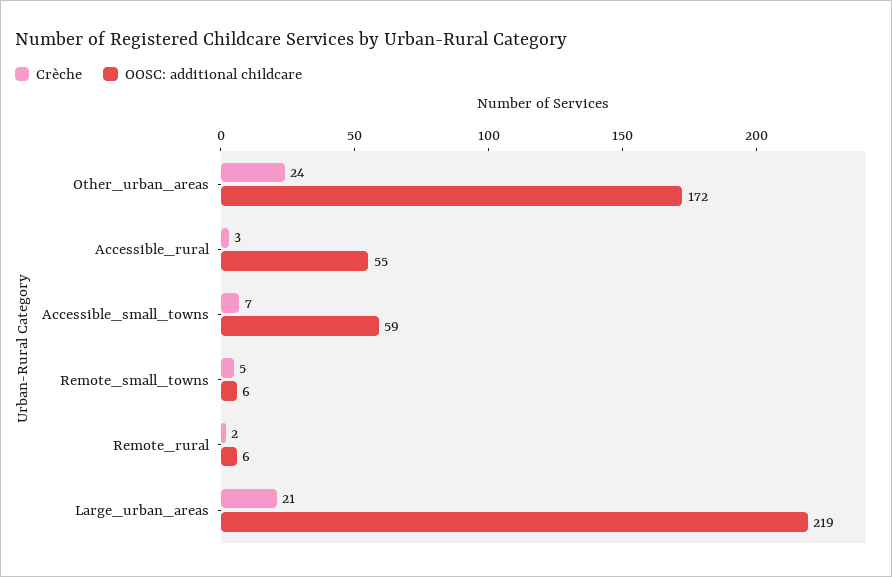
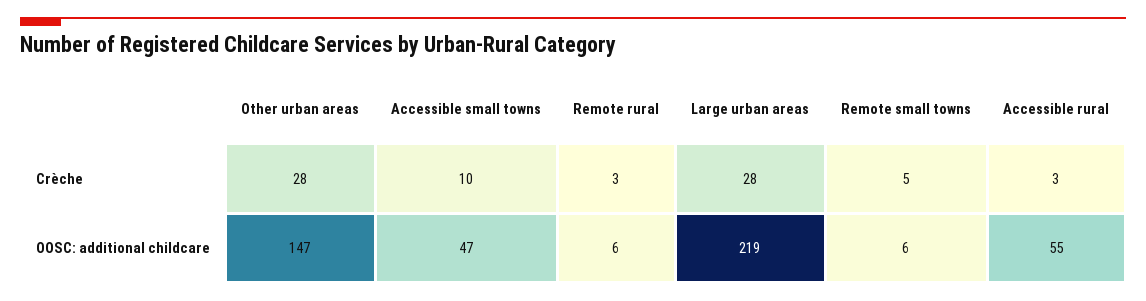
Crèche, Other_urban_areas: 24 -> 28
OOSC: additional childcare, Other_urban_areas: 172 -> 147
Crèche, Accessible_small_towns: 7 -> 10
OOSC: additional childcare, Accessible_small_towns: 59 -> 47
Crèche, Remote_rural: 2 -> 3
Crèche, Large_urban_areas: 21 -> 28

